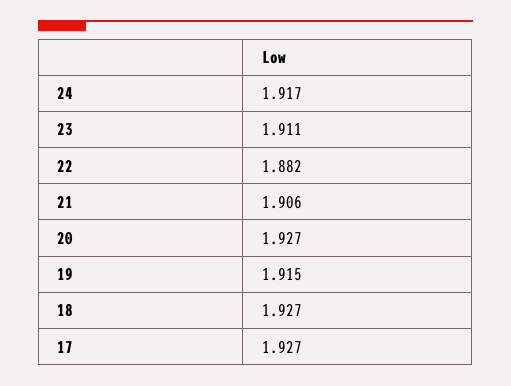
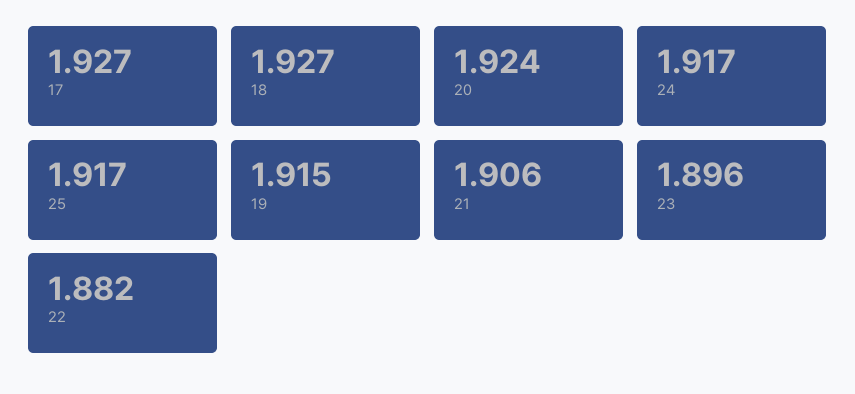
23: 1.911 -> 1.896
20: 1.927 -> 1.924
25: none -> 1.917

